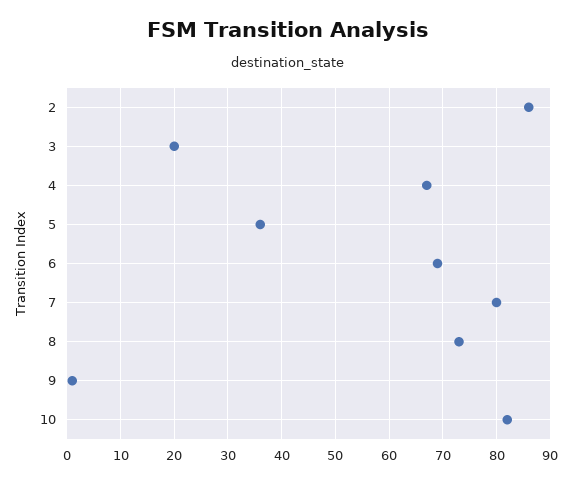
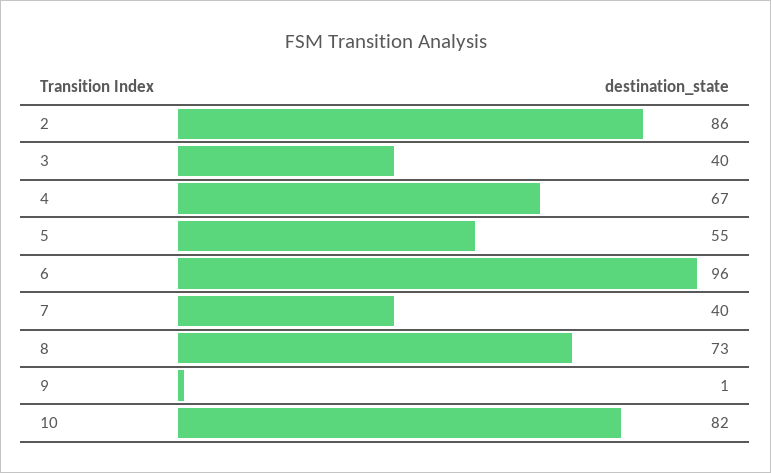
3: 20 -> 40
5: 35 -> 55
6: 70 -> 96
7: 80 -> 40

